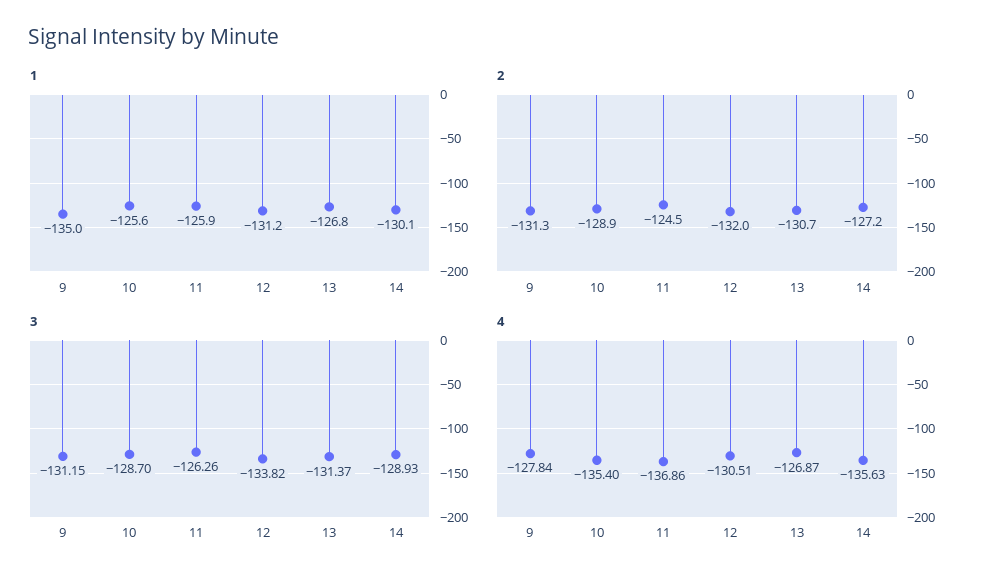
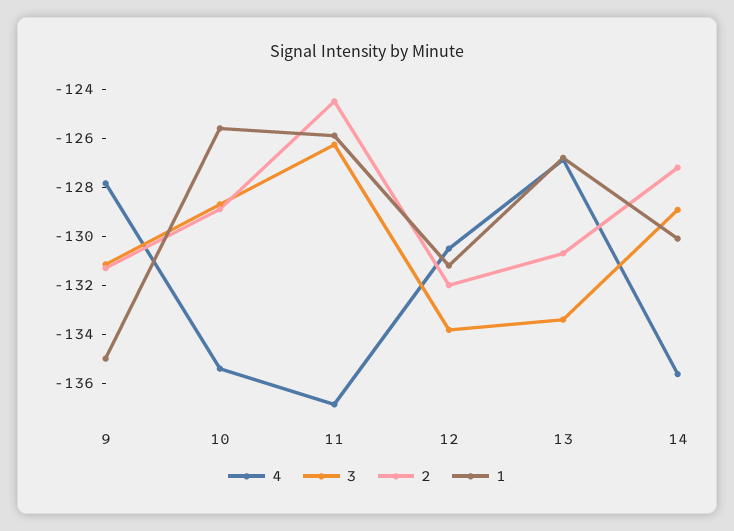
3, 13: -131.37 -> -133.5

